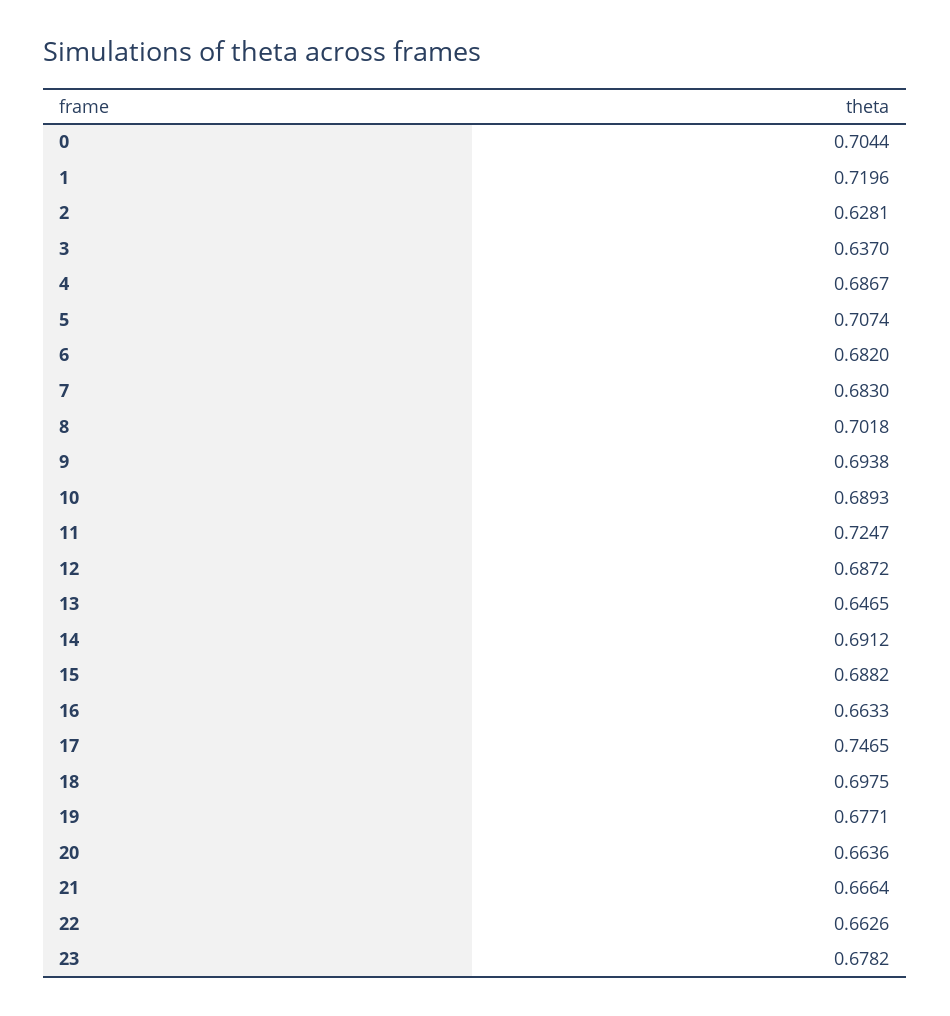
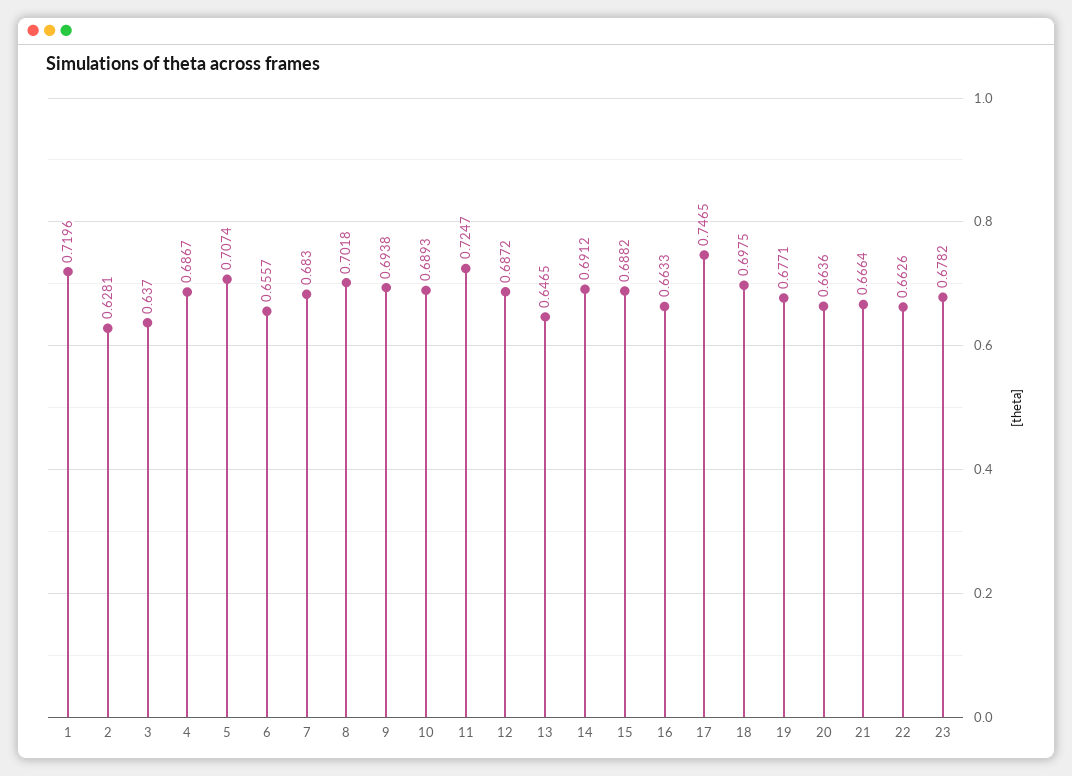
0: 0.7044 -> none
6: 0.682 -> 0.6557

